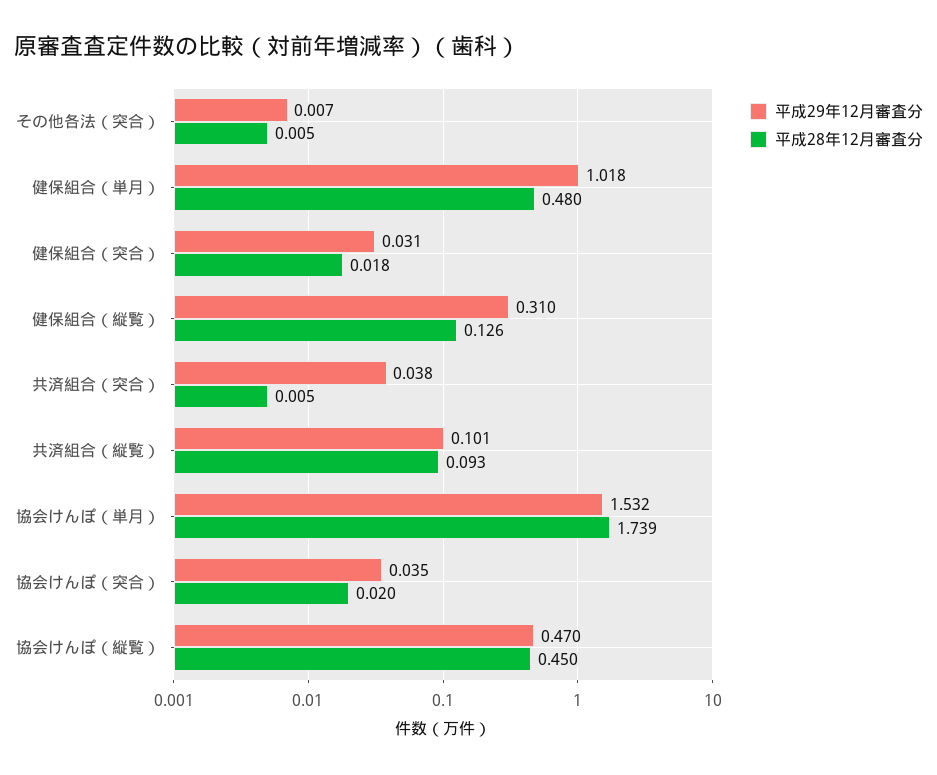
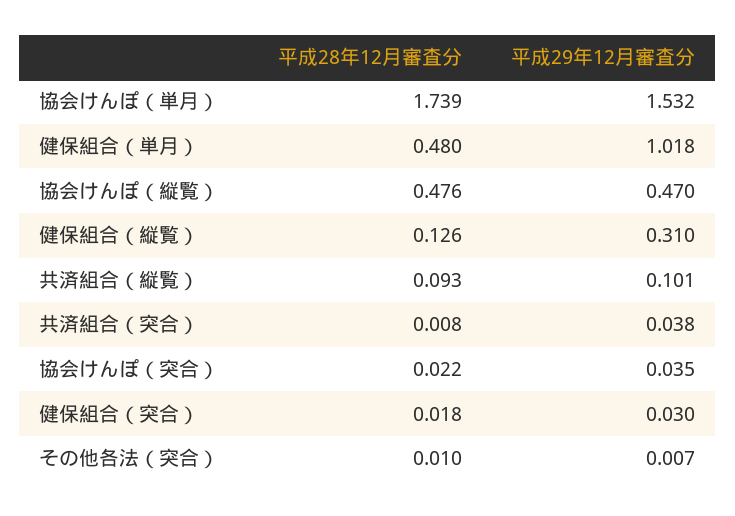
平成28年12月審査分, その他各法（突合）: 0.005 -> 0.01
平成29年12月審査分, 健保組合（突合）: 0.031 -> 0.03
平成28年12月審査分, 共済組合（突合）: 0.005 -> 0.008
平成28年12月審査分, 協会けんぽ（突合）: 0.02 -> 0.022
平成28年12月審査分, 協会けんぽ（縦覧）: 0.45 -> 0.476

